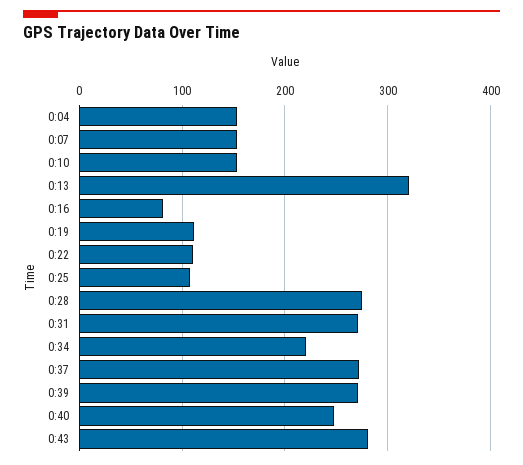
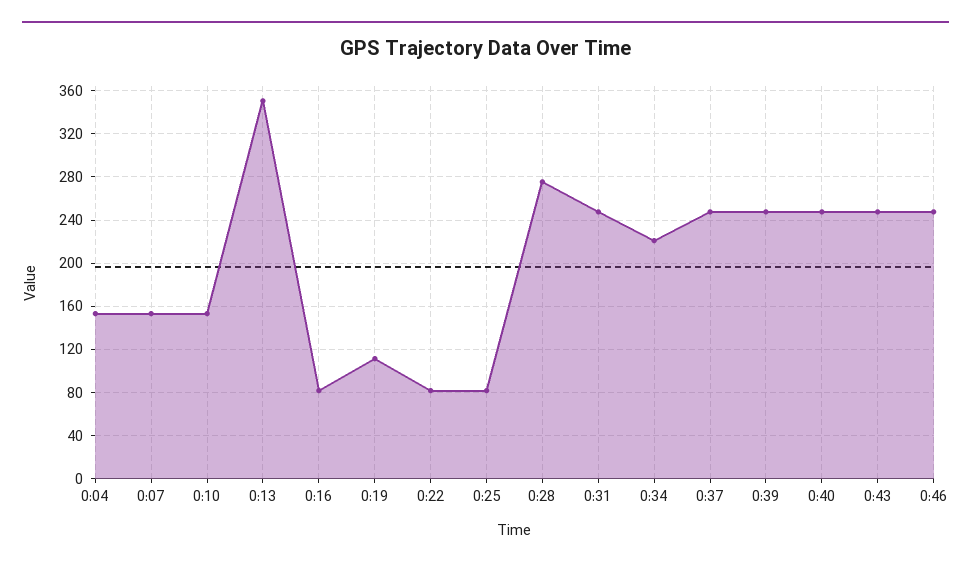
0:13: 320 -> 350
0:22: 110 -> 80
0:25: 110 -> 80
0:31: 270 -> 250
0:37: 270 -> 250
0:39: 270 -> 250
0:43: 280 -> 250
0:46: none -> 250

